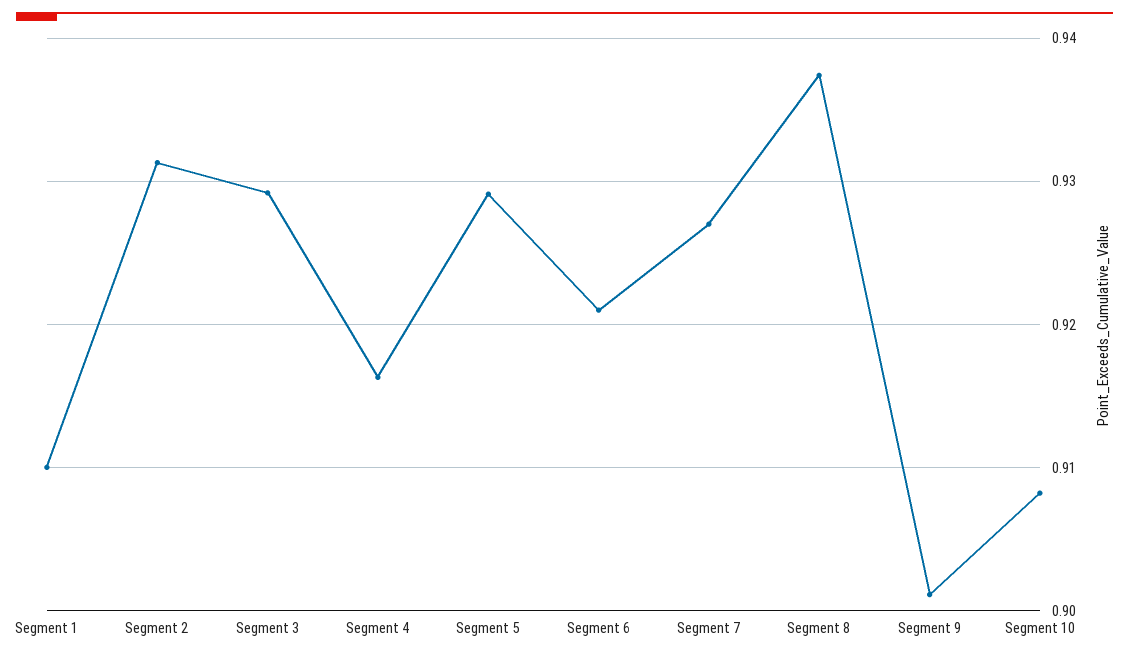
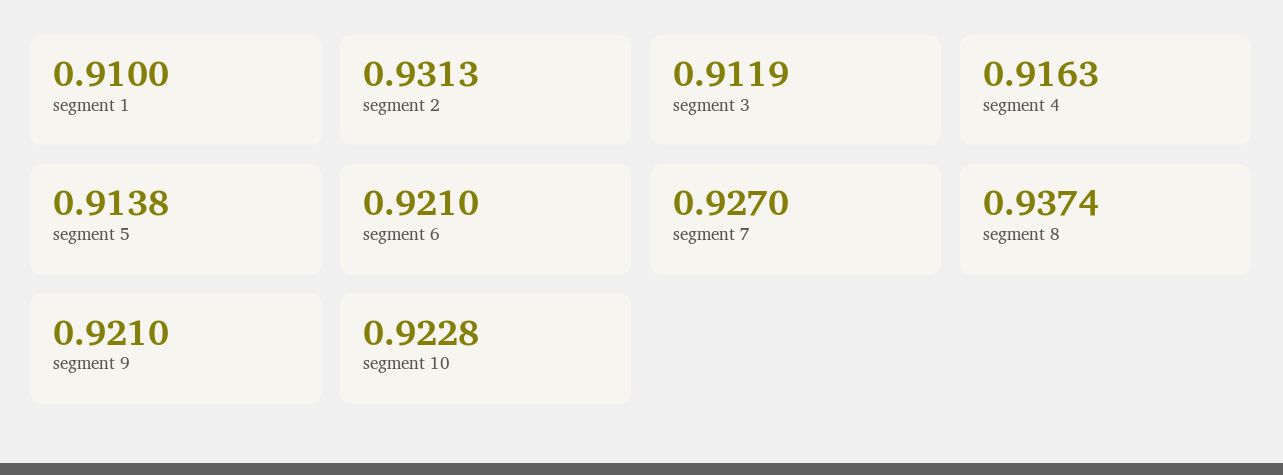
Segment 3: 0.929 -> 0.9119
Segment 5: 0.929 -> 0.9138
Segment 9: 0.901 -> 0.921
Segment 10: 0.908 -> 0.9228

